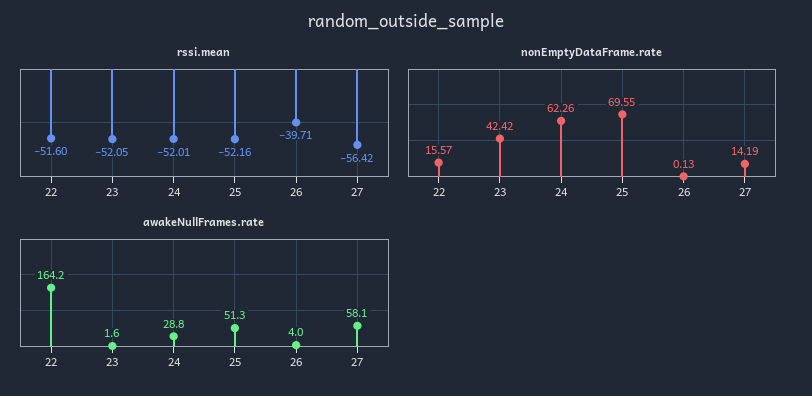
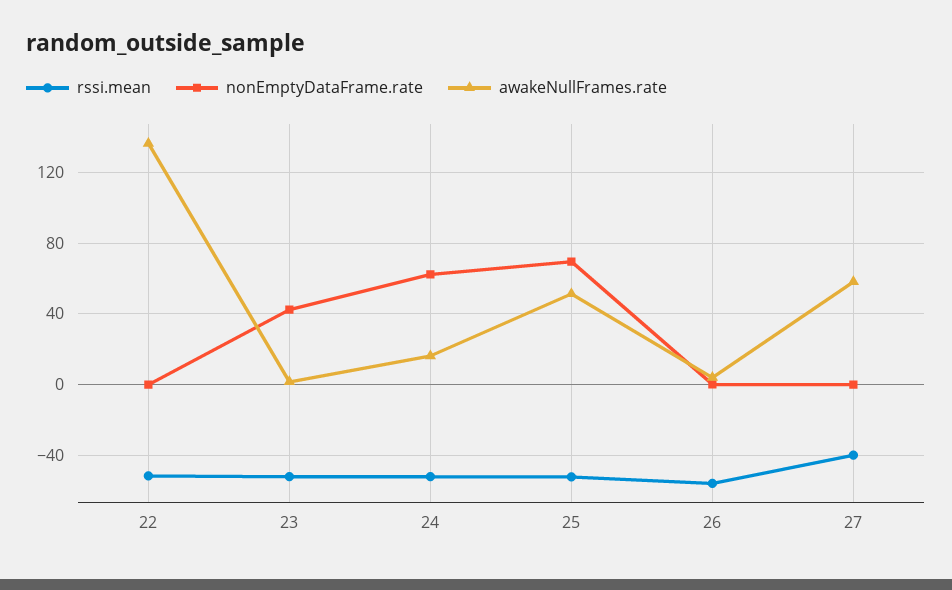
rssi.mean, 26: -39.71 -> -55
rssi.mean, 27: -56.42 -> -40
nonEmptyDataFrame.rate, 22: 15.57 -> 0
nonEmptyDataFrame.rate, 27: 14.19 -> 0
awakeNullFrames.rate, 22: 164.2 -> 135
awakeNullFrames.rate, 24: 28.8 -> 15

